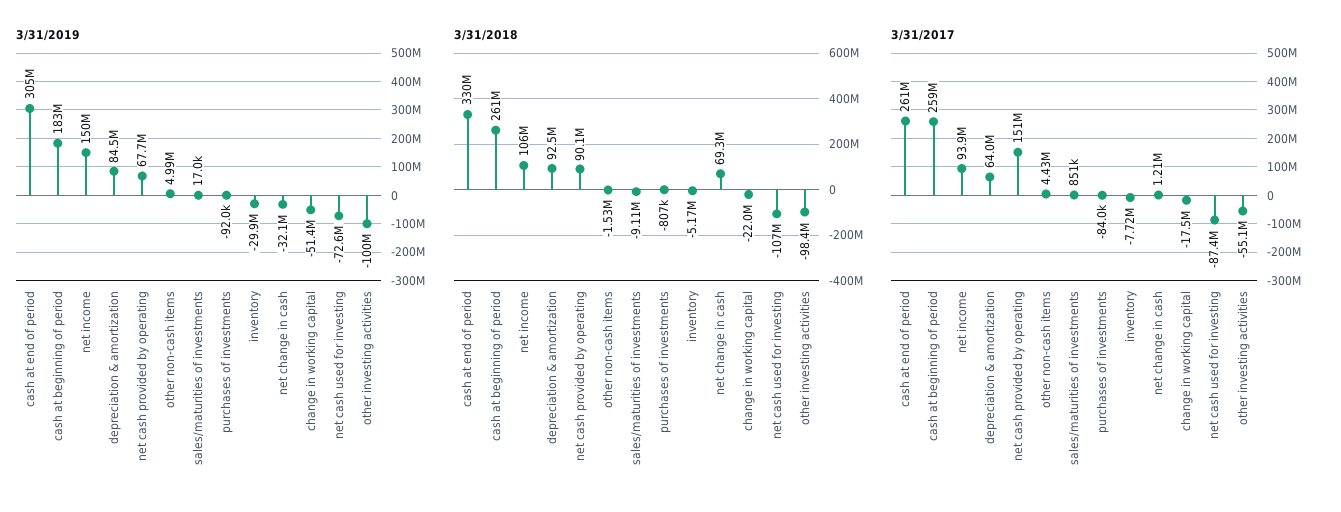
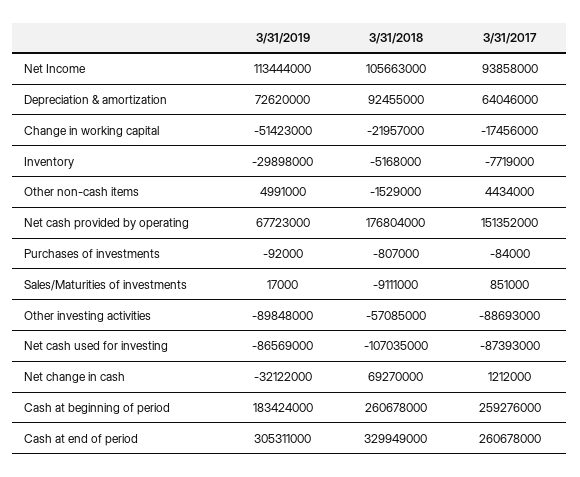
3/31/2019, net income: 150000000 -> 113444000
3/31/2019, depreciation & amortization: 84500000 -> 72620000
3/31/2019, net cash used for investing: -72600000 -> -86569000
3/31/2019, other investing activities: -100000000 -> -89848000
3/31/2018, net cash provided by operating: 90100000 -> 176804000
3/31/2018, other investing activities: -98400000 -> -57085000
3/31/2017, other investing activities: -55100000 -> -88693000

